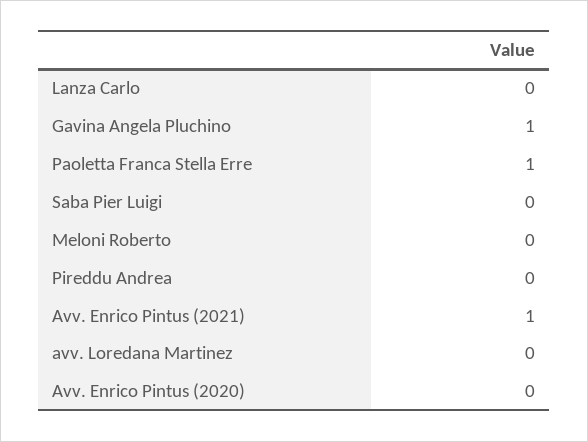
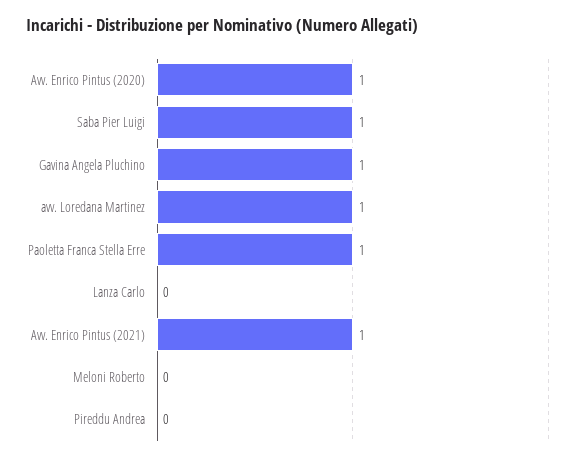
Saba Pier Luigi: 0 -> 1
avv. Loredana Martinez: 0 -> 1
Avv. Enrico Pintus (2020): 0 -> 1

